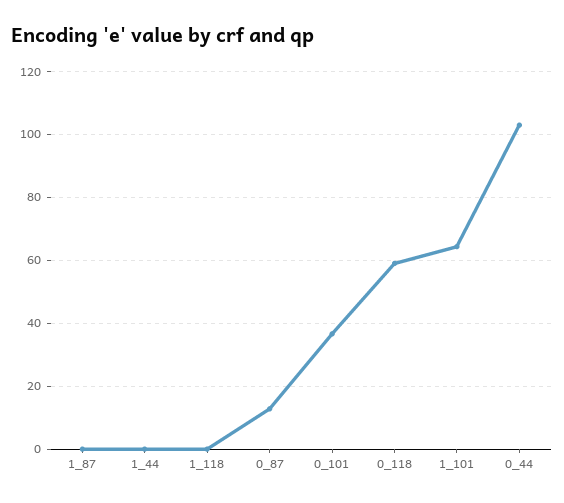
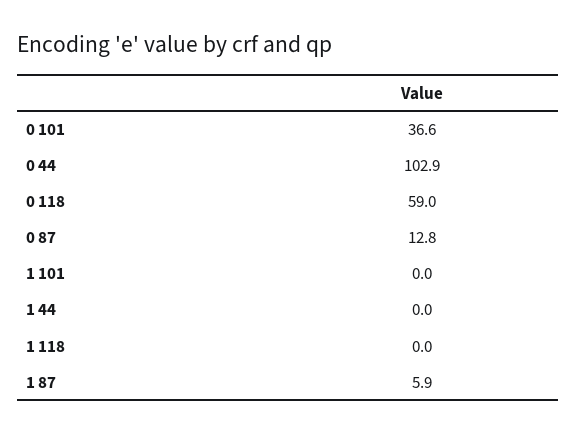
1_87: 0 -> 5.9
1_101: 64 -> 0

